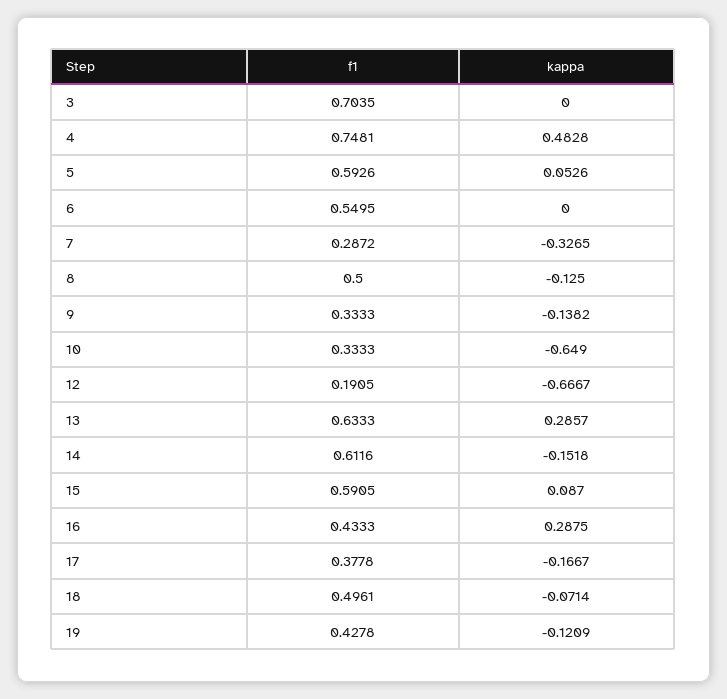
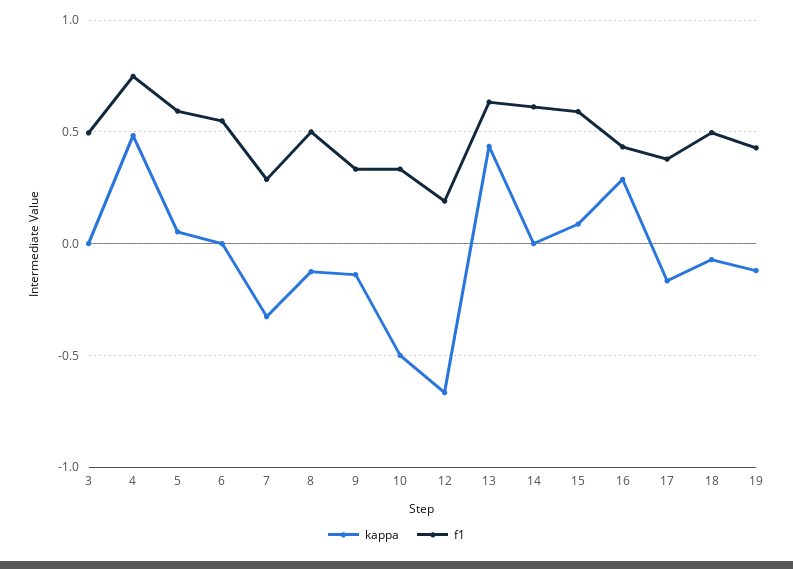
f1, 3: 0.7035 -> 0.5
kappa, 10: -0.649 -> -0.5
kappa, 13: 0.2857 -> 0.45
kappa, 14: -0.1518 -> 0

